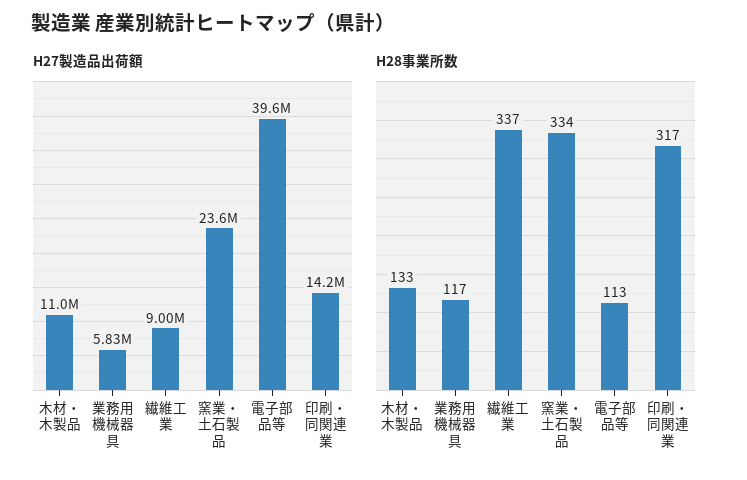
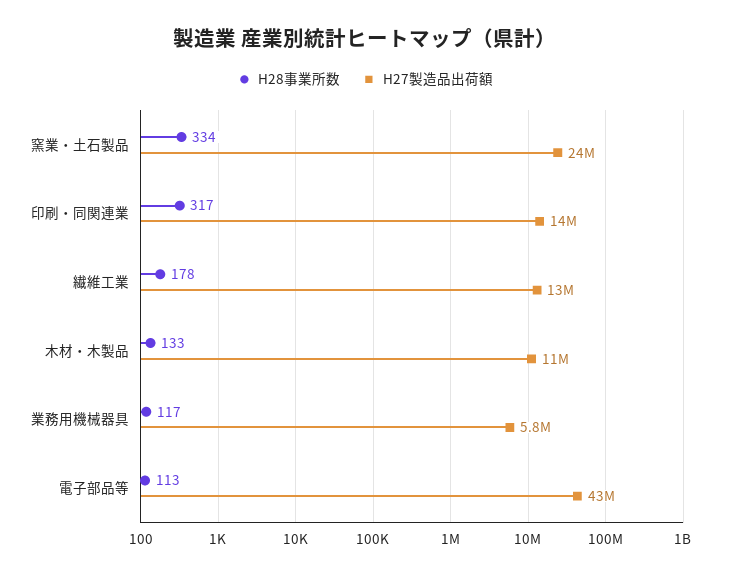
H27製造品出荷額, 繊維工業: 9000000 -> 13000000
H27製造品出荷額, 電子部品等: 39600000 -> 43000000
H28事業所数, 繊維工業: 337 -> 178

